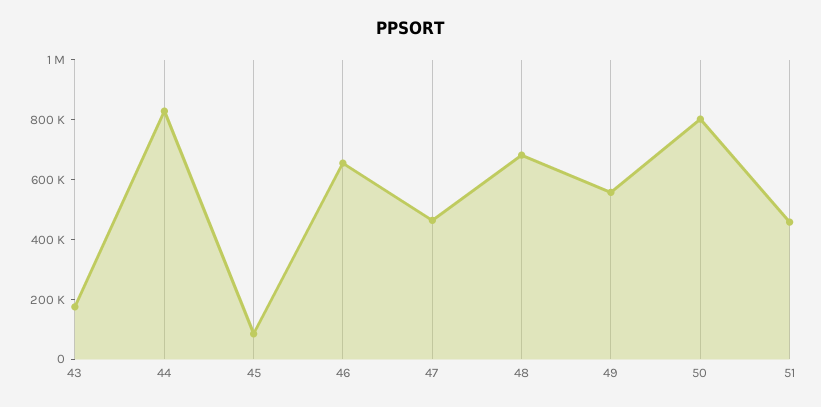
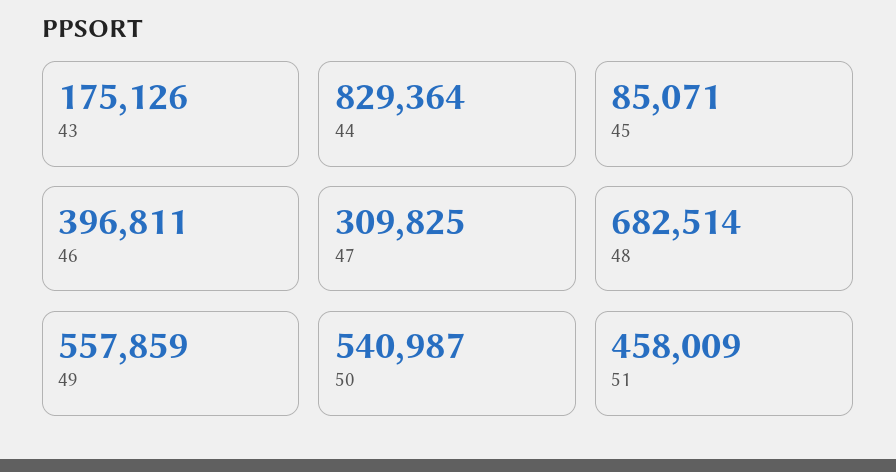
46: 650000 -> 396811
47: 450000 -> 309825
50: 800000 -> 540987

